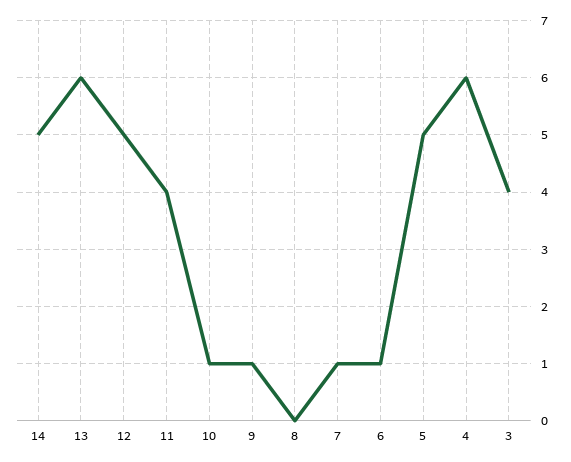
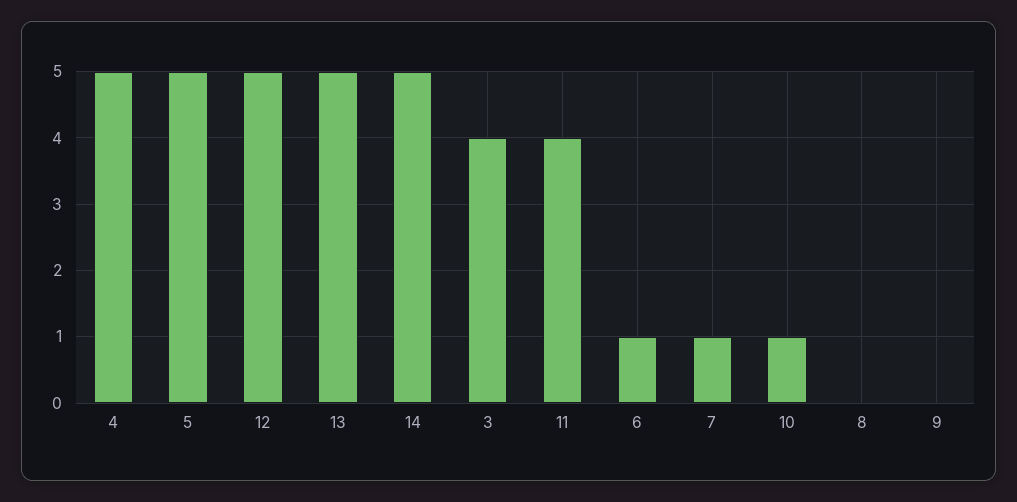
13: 6 -> 5
9: 1 -> 0
4: 6 -> 5

